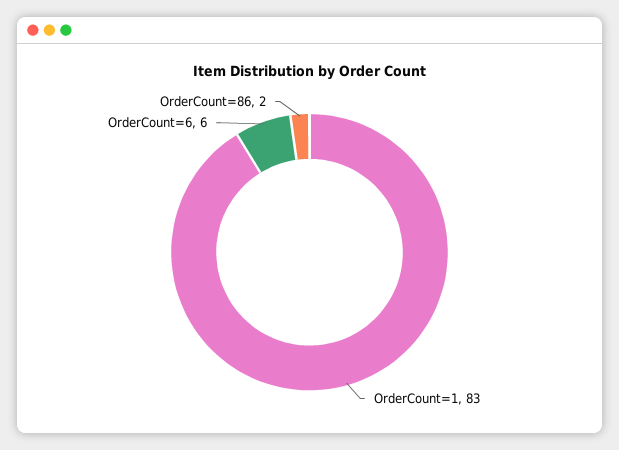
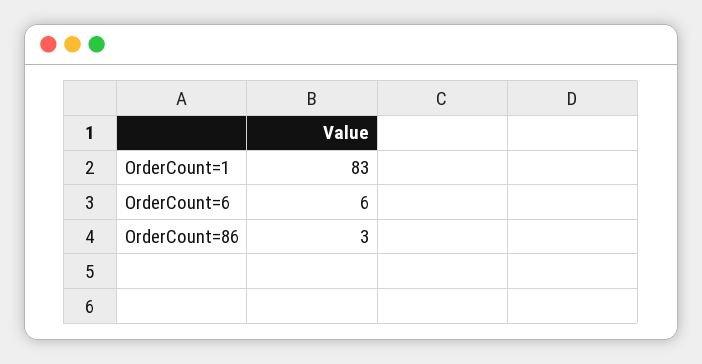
OrderCount=86: 2 -> 3

